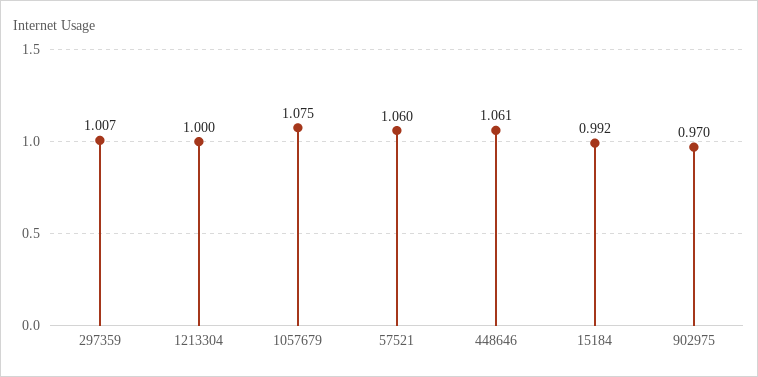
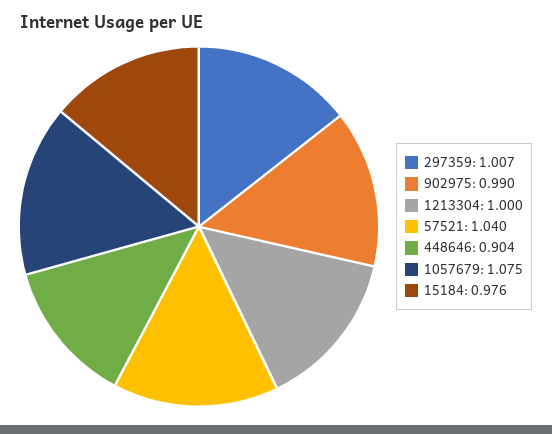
57521: 1.06 -> 1.04
448646: 1.061 -> 0.904
15184: 0.992 -> 0.976
902975: 0.97 -> 0.99

